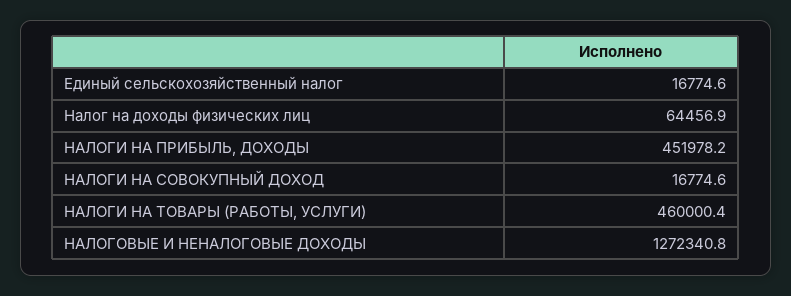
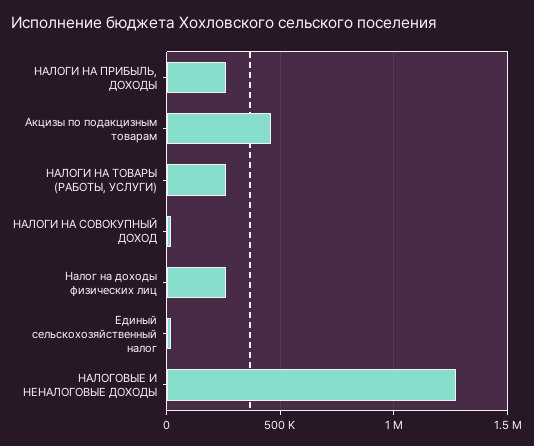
Налог на доходы физических лиц: 64456.9 -> 250000
НАЛОГИ НА ПРИБЫЛЬ, ДОХОДЫ: 451978.2 -> 250000
НАЛОГИ НА ТОВАРЫ (РАБОТЫ, УСЛУГИ): 460000.4 -> 250000
Акцизы по подакцизным товарам: none -> 450000

